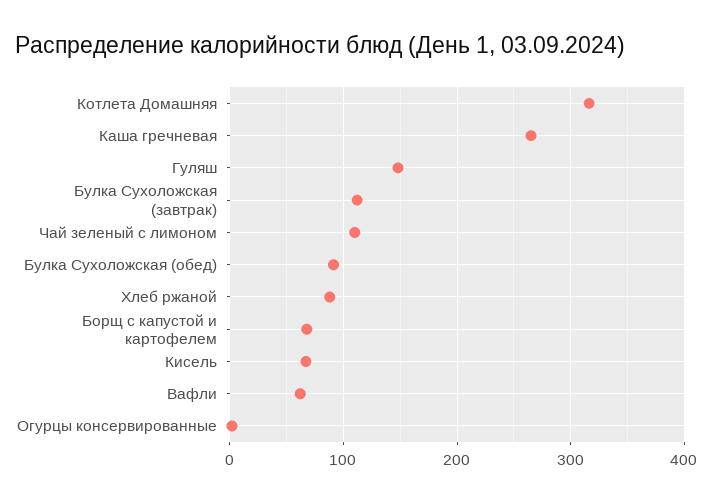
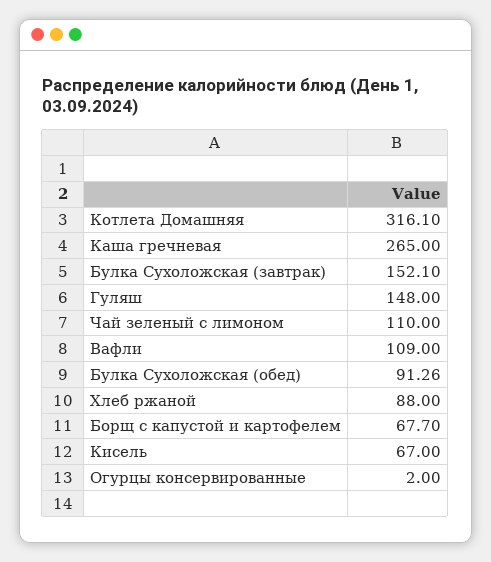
Булка Сухоложская (завтрак): 110 -> 152.1
Вафли: 60 -> 109

